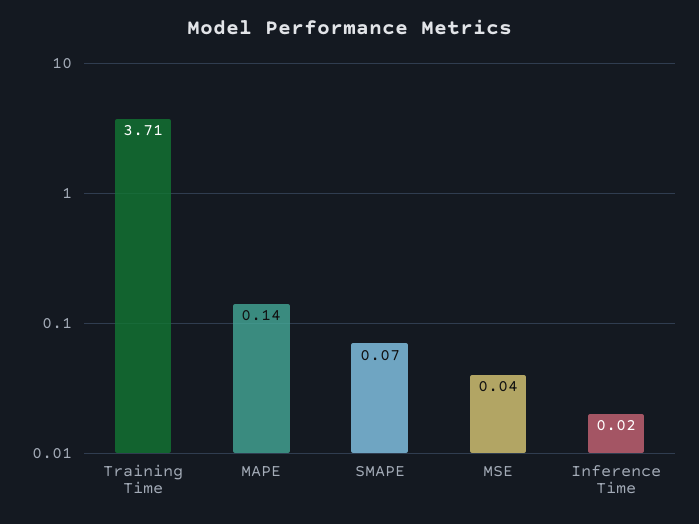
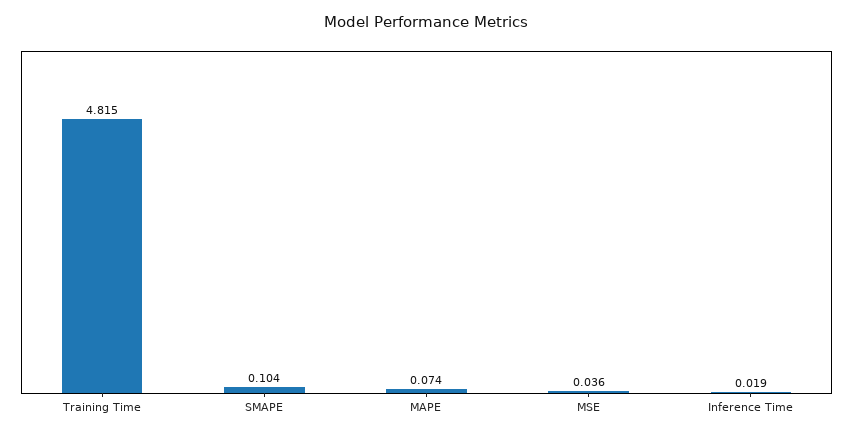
Training Time: 3.71 -> 4.815
MAPE: 0.14 -> 0.074
SMAPE: 0.07 -> 0.104

